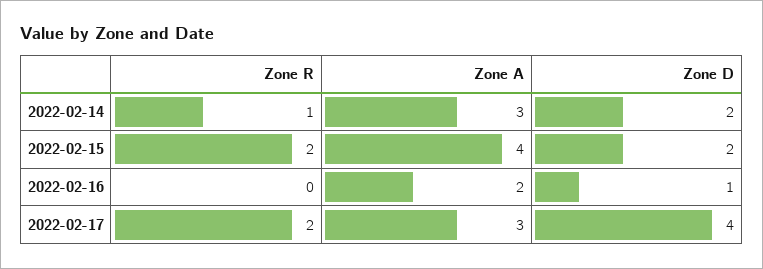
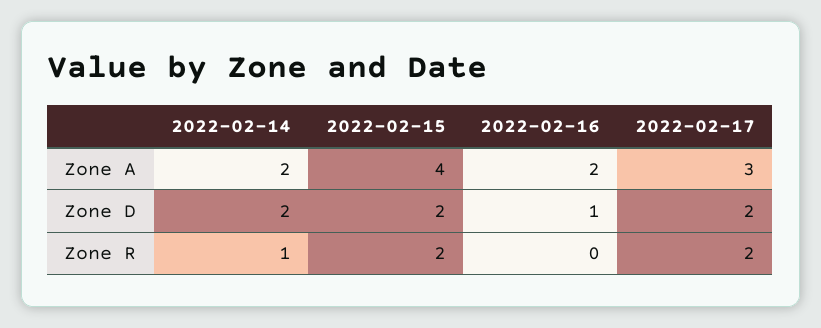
Zone A, 2022-02-14: 3 -> 2
Zone D, 2022-02-17: 4 -> 2

